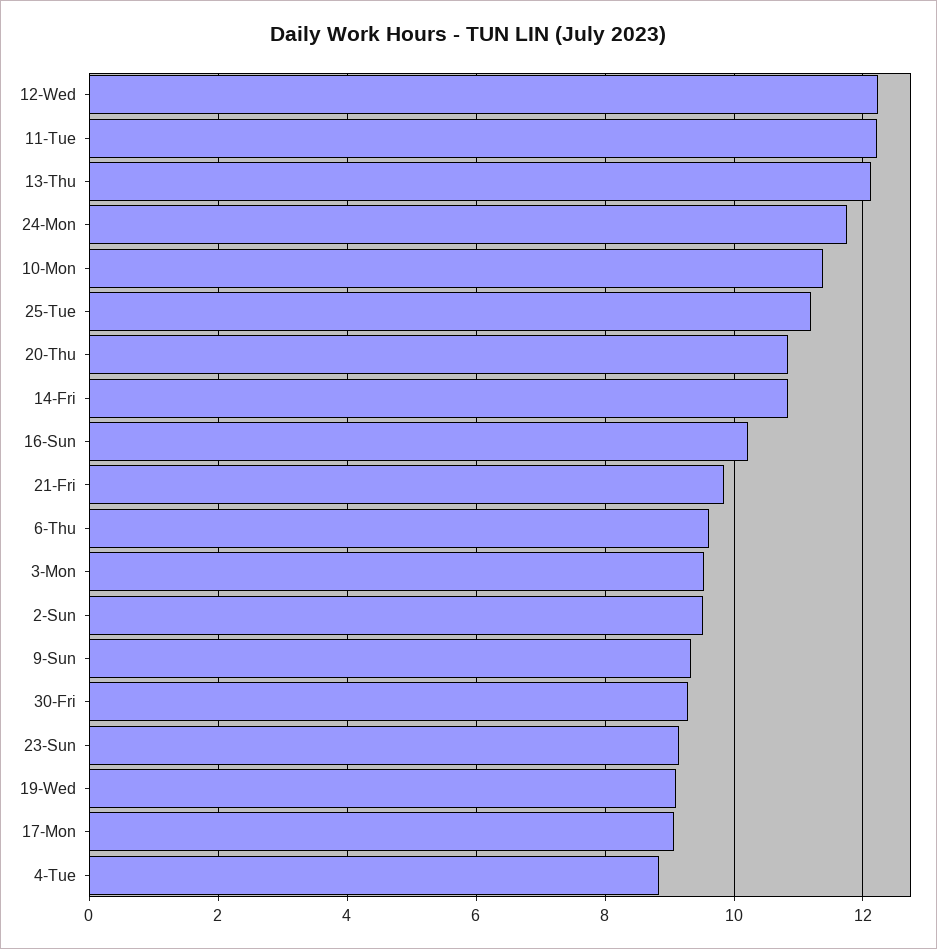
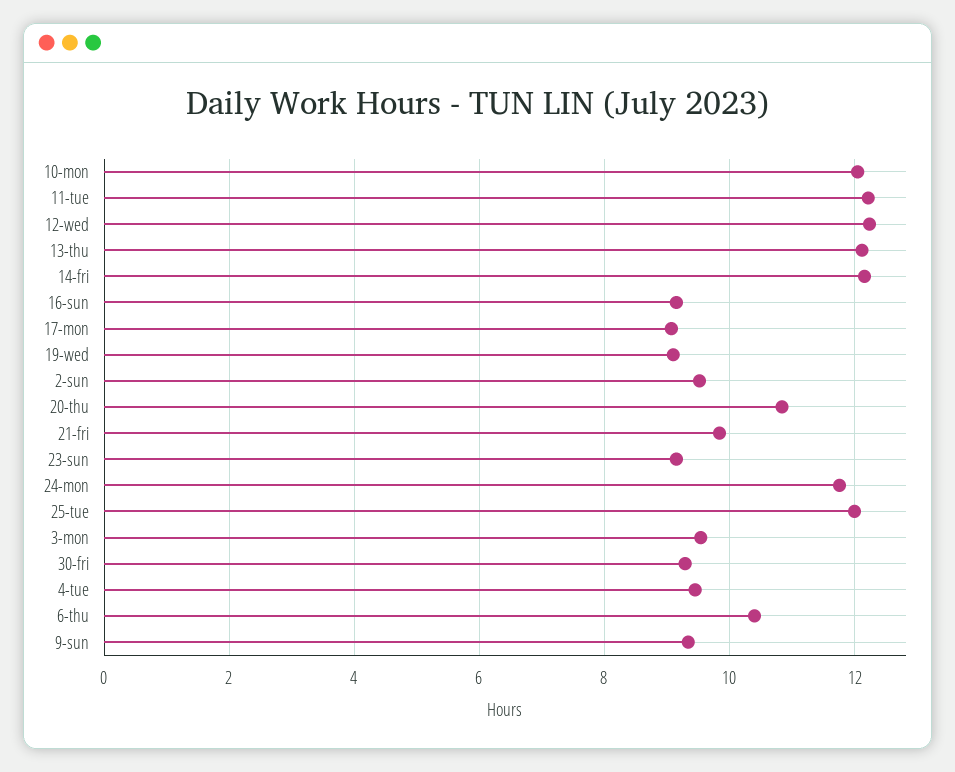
10-Mon: 11.4 -> 12
25-Tue: 11.2 -> 12
14-Fri: 10.8 -> 12.2
16-Sun: 10.2 -> 9.2
6-Thu: 9.6 -> 10.4
4-Tue: 8.8 -> 9.4

